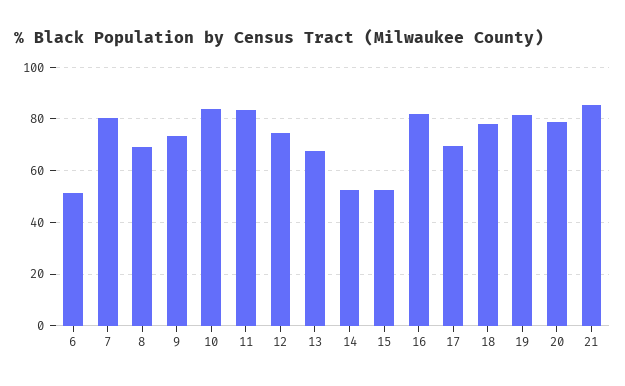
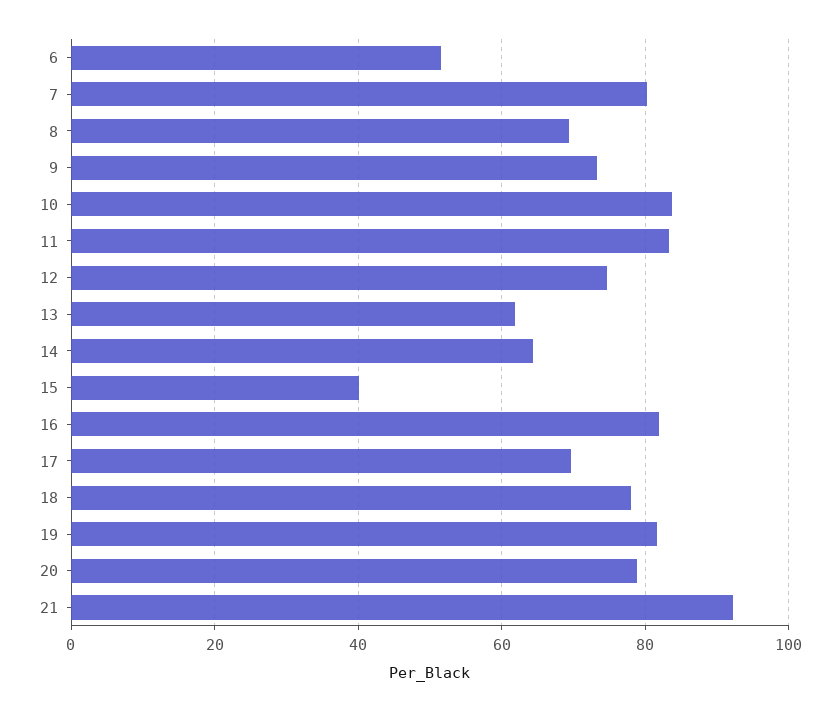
13: 67.5 -> 62
14: 52.5 -> 64
15: 52.5 -> 40
21: 85 -> 92

